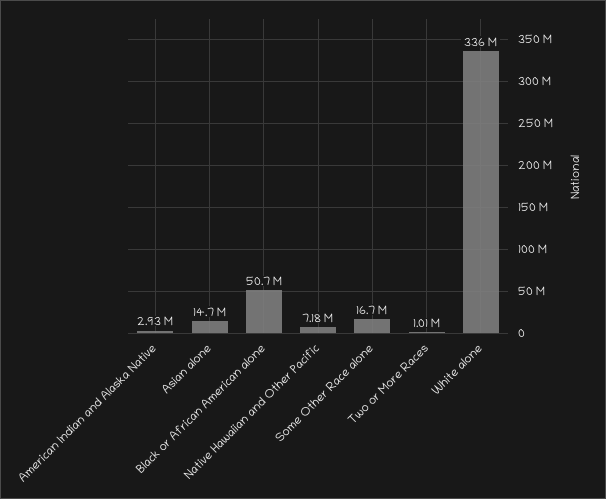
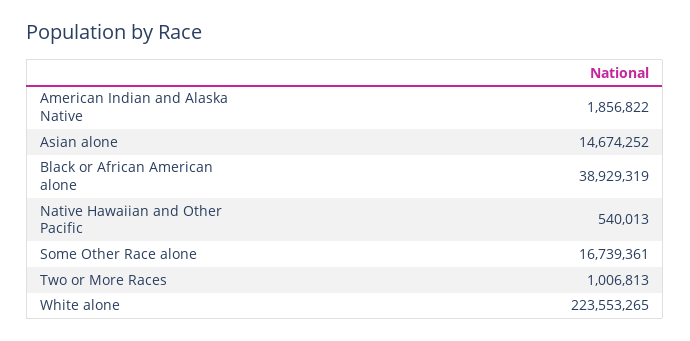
American Indian and Alaska Native: 2930000 -> 1856822
Black or African American alone: 50700000 -> 38929319
Native Hawaiian and Other Pacific: 7180000 -> 540013
White alone: 336000000 -> 223553265

